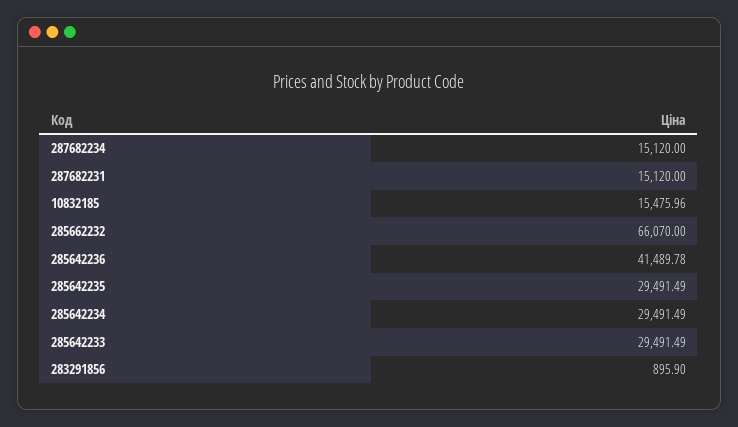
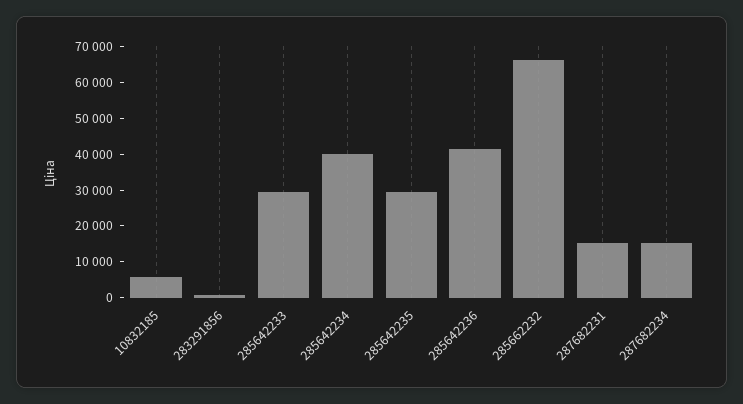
10832185: 15475.96 -> 5000
285642234: 29491.49 -> 40000

